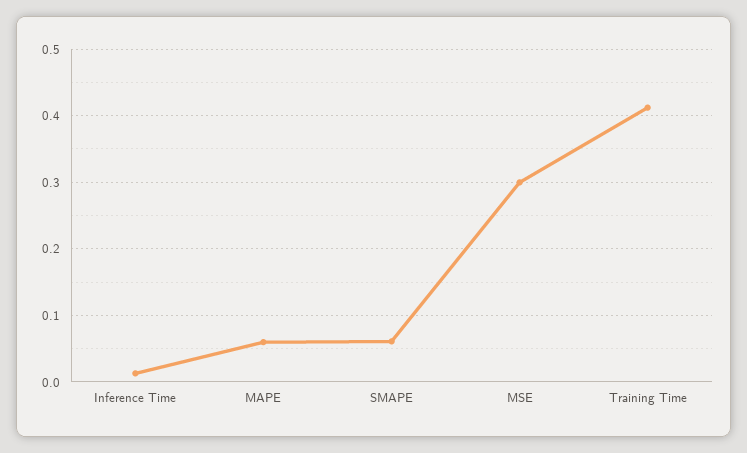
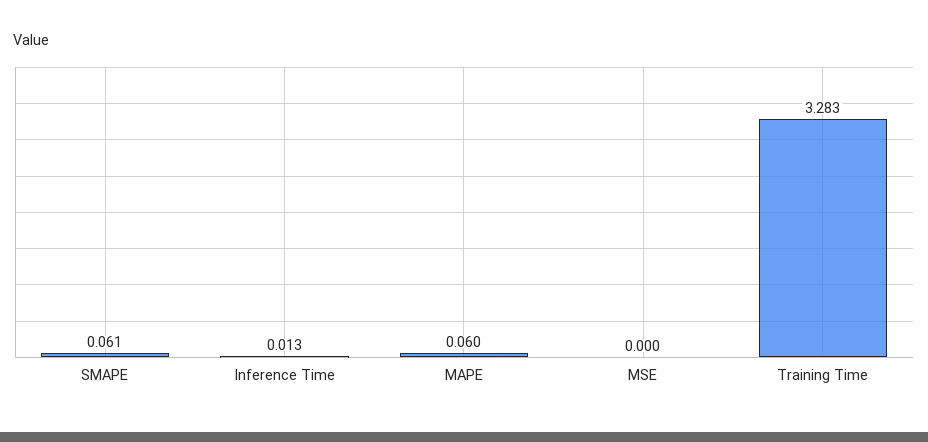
MSE: 0.3 -> 0
Training Time: 0.41 -> 3.283

